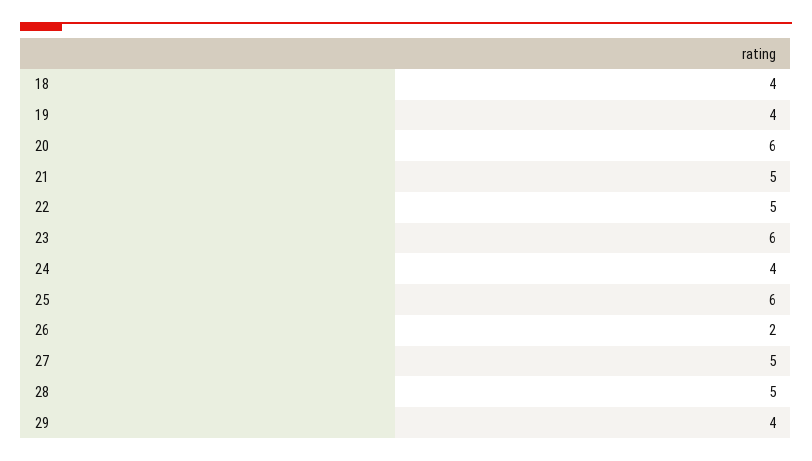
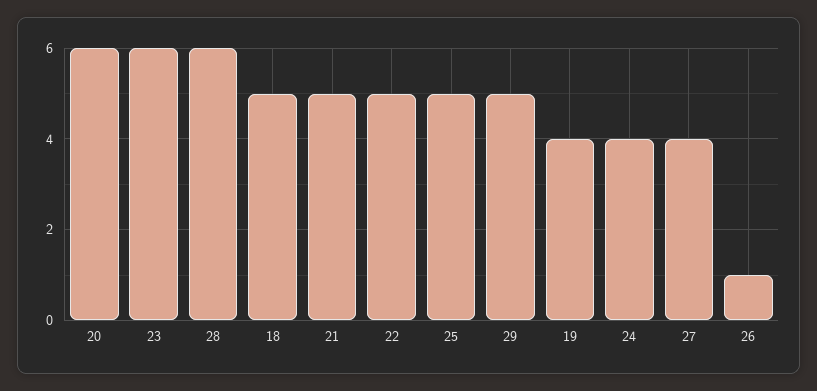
18: 4 -> 5
25: 6 -> 5
26: 2 -> 1
27: 5 -> 4
28: 5 -> 6
29: 4 -> 5

